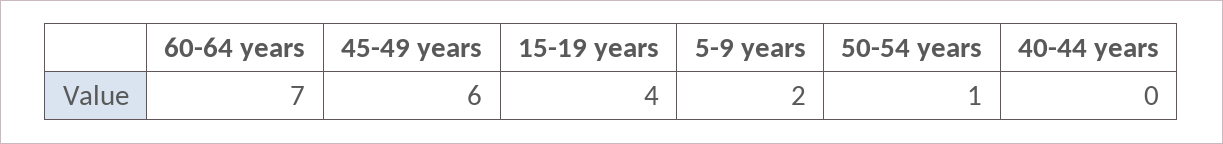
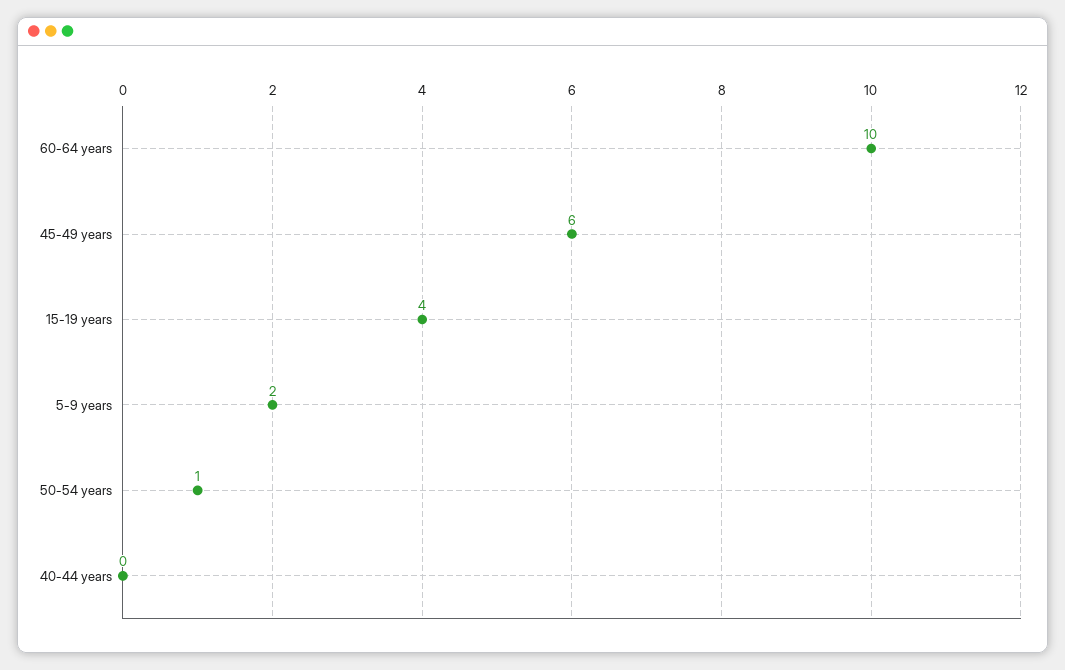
60-64 years: 7 -> 10

